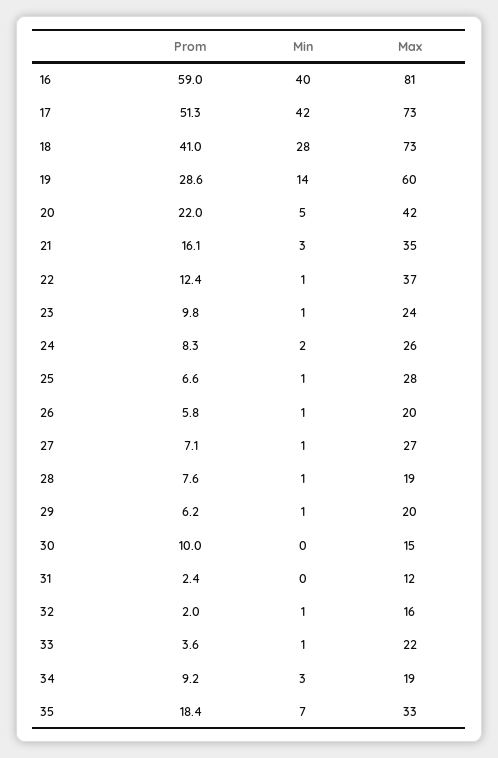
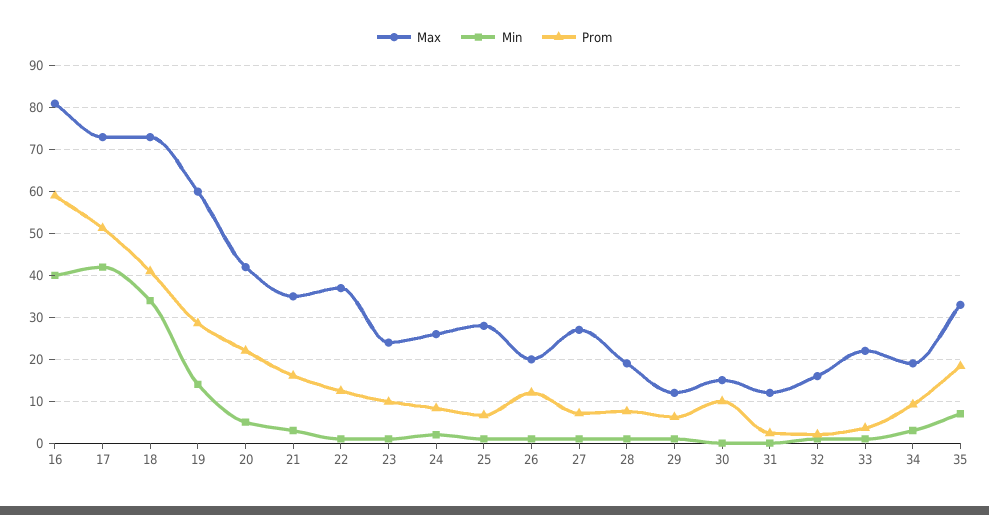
Min, 18: 28 -> 34
Prom, 26: 5.8 -> 12
Max, 29: 20 -> 12

